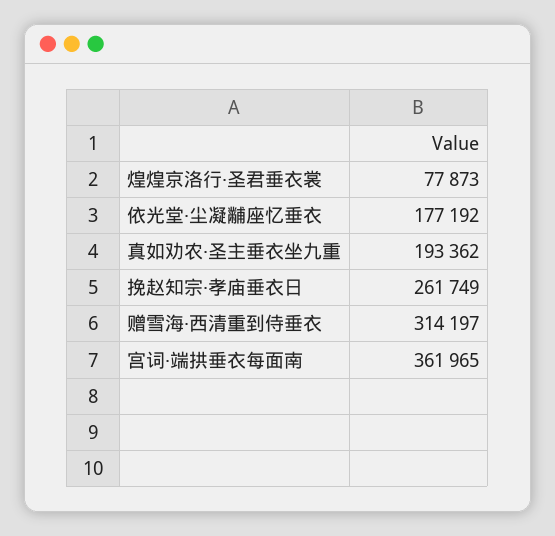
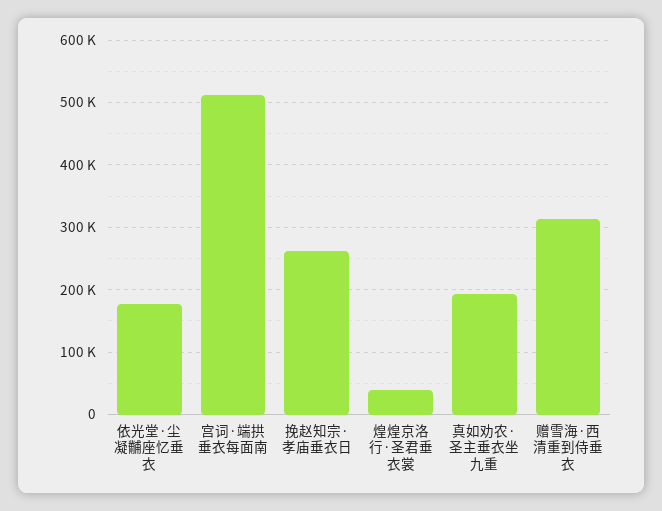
煌煌京洛行·圣君垂衣裳: 77873 -> 40000
宫词·端拱垂衣每面南: 361965 -> 510000

